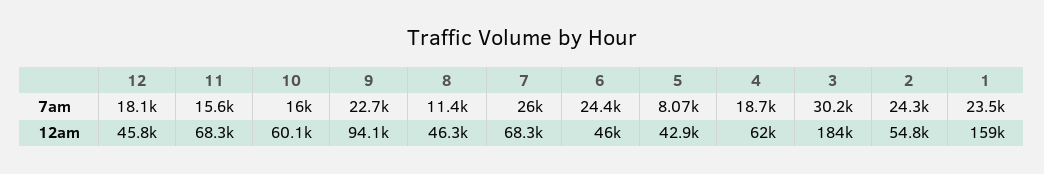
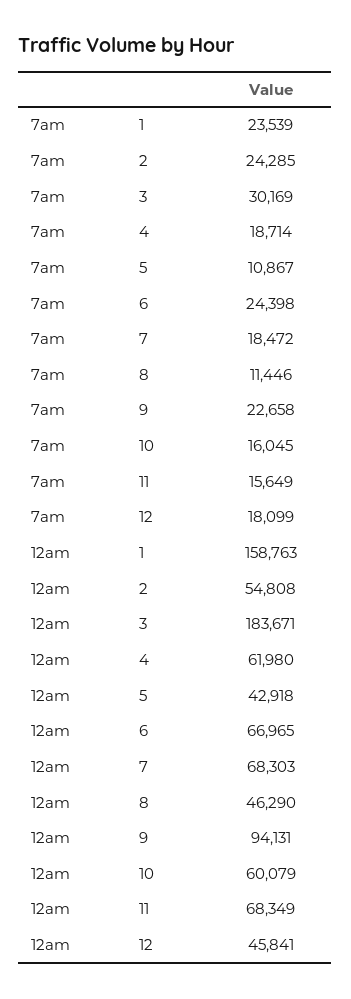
7, 7am: 26000 -> 18472
5, 7am: 8070 -> 10867
6, 12am: 46000 -> 66965

